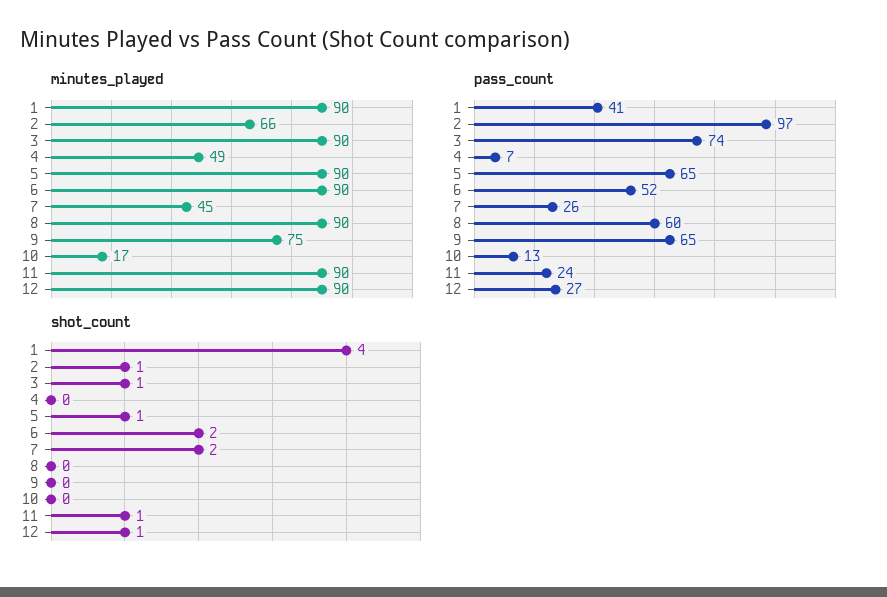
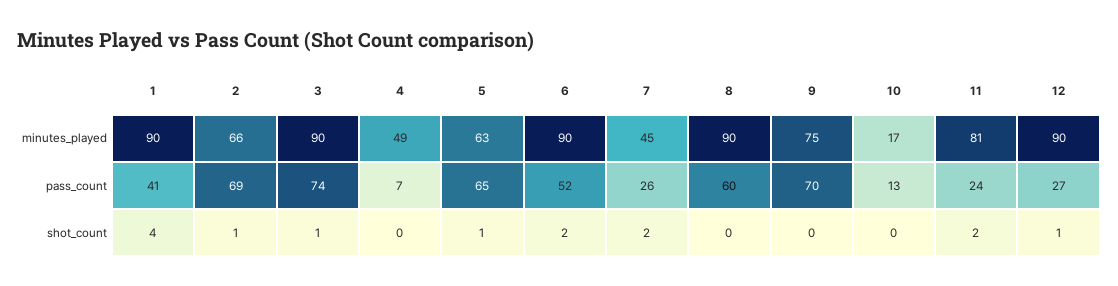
minutes_played, 5: 90 -> 63
minutes_played, 11: 90 -> 81
pass_count, 2: 97 -> 69
pass_count, 9: 65 -> 70
shot_count, 11: 1 -> 2

